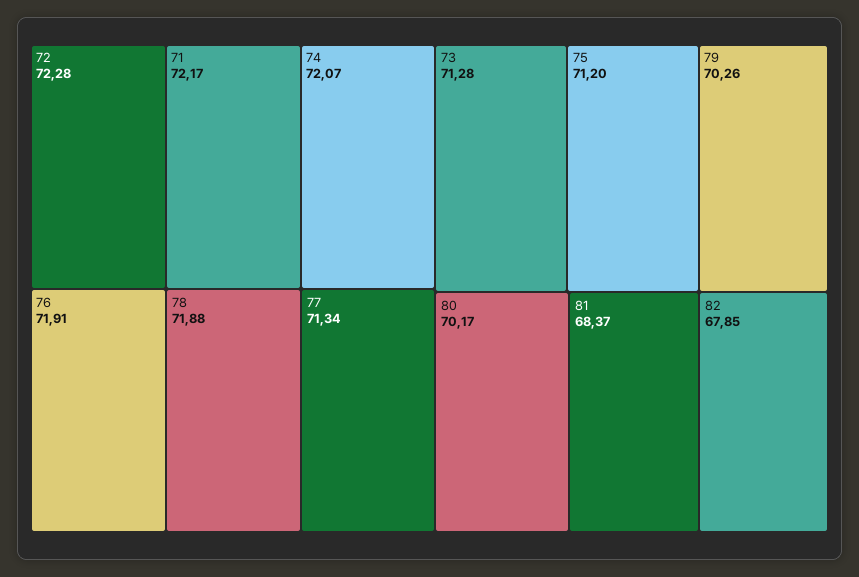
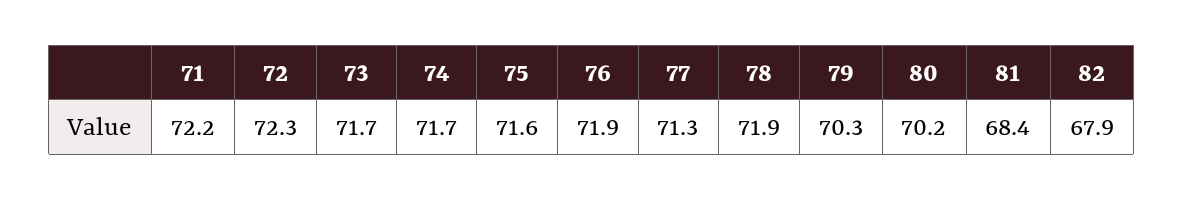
74: 72.07 -> 71.7
73: 71.28 -> 71.7
75: 71.2 -> 71.6

